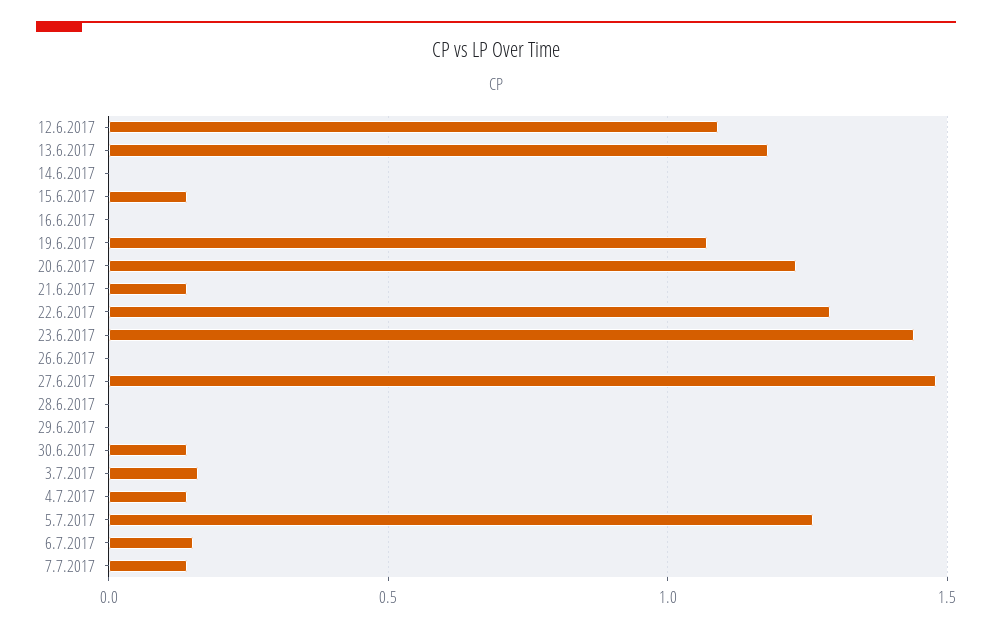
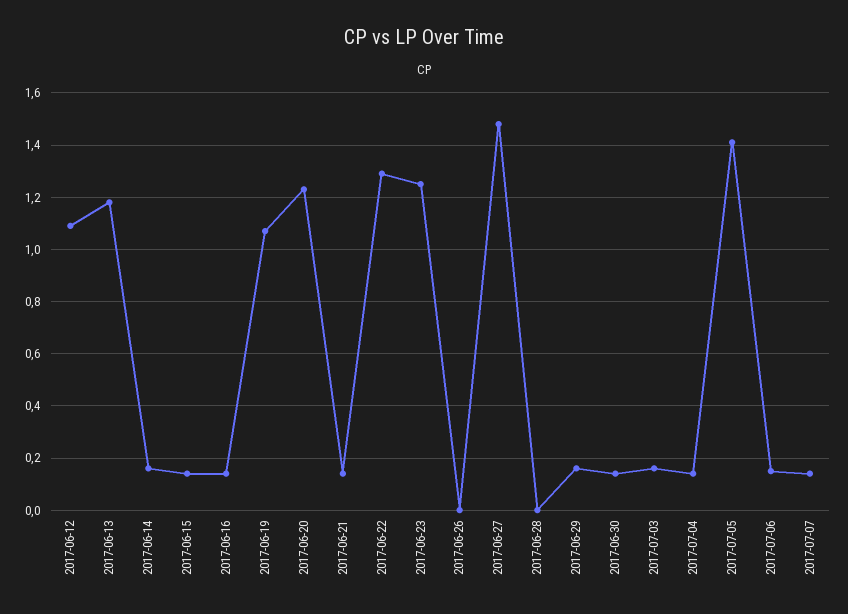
14.6.2017: 0 -> 0.15
16.6.2017: 0 -> 0.15
23.6.2017: 1.45 -> 1.25
29.6.2017: 0 -> 0.15
5.7.2017: 1.25 -> 1.4

